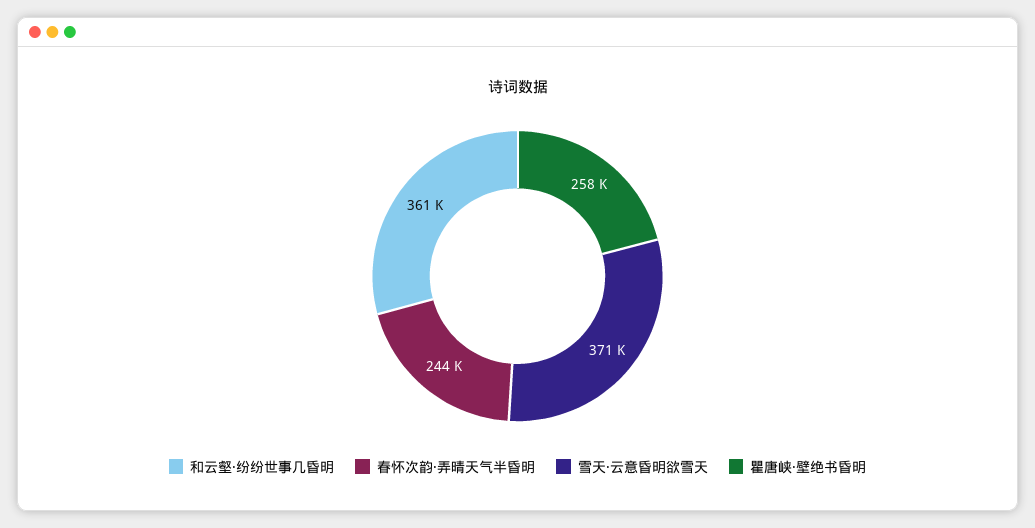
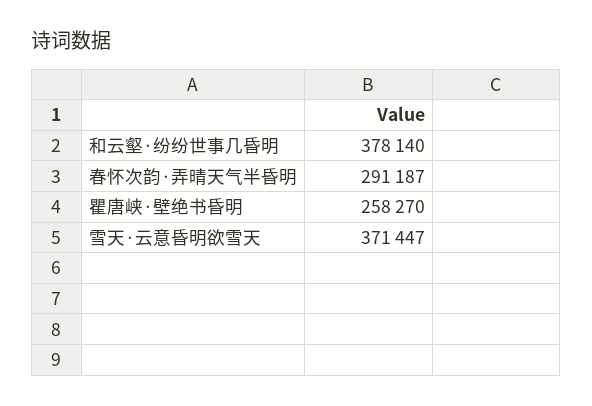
和云壑·纷纷世事几昏明: 361000 -> 378140
春怀次韵·弄晴天气半昏明: 244000 -> 291187

